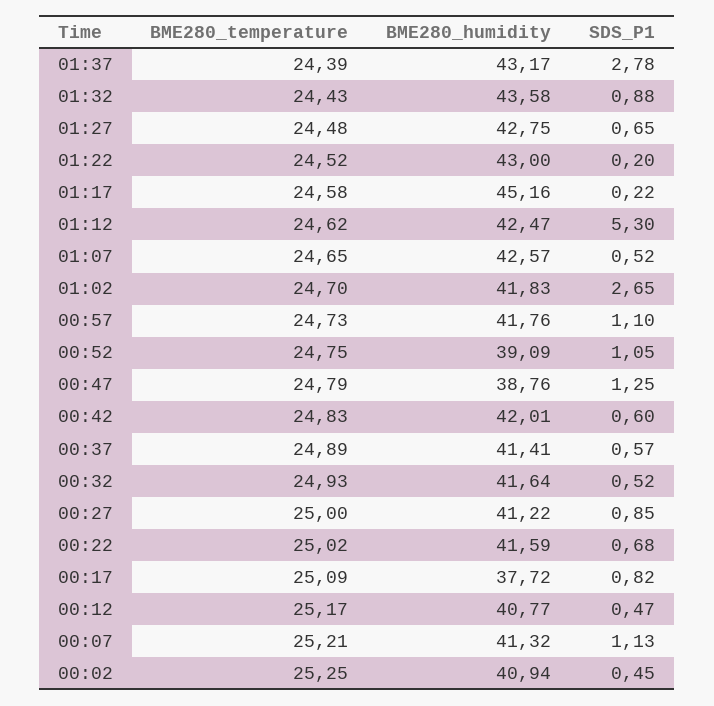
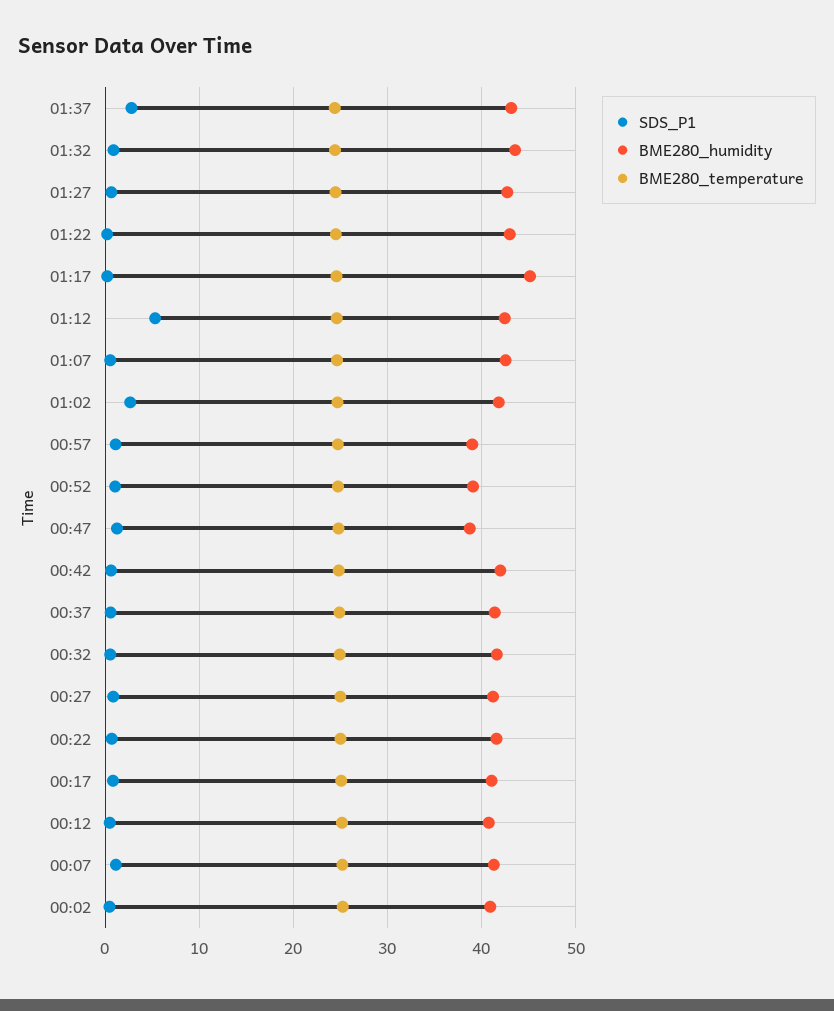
BME280_humidity, 00:57: 41.76 -> 39
BME280_humidity, 00:17: 37.72 -> 41

